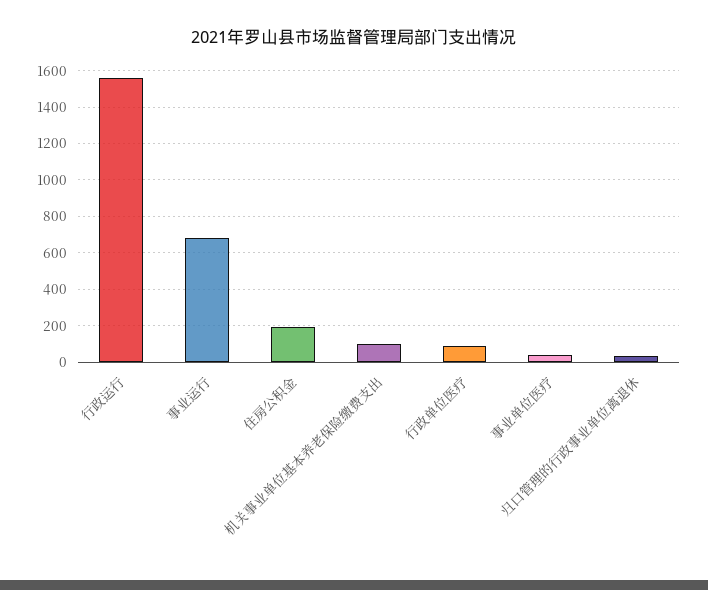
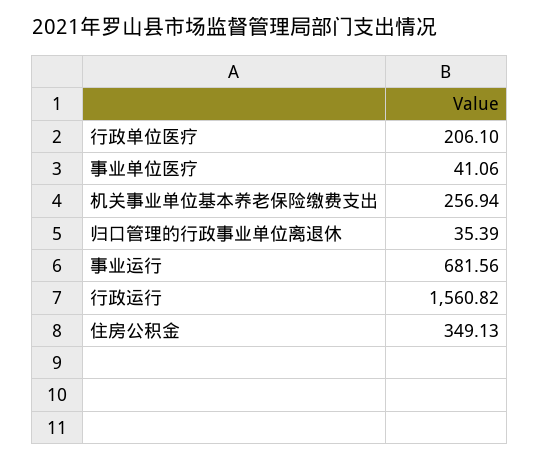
住房公积金: 200 -> 349.13
机关事业单位基本养老保险缴费支出: 100 -> 256.94
行政单位医疗: 100 -> 206.1

